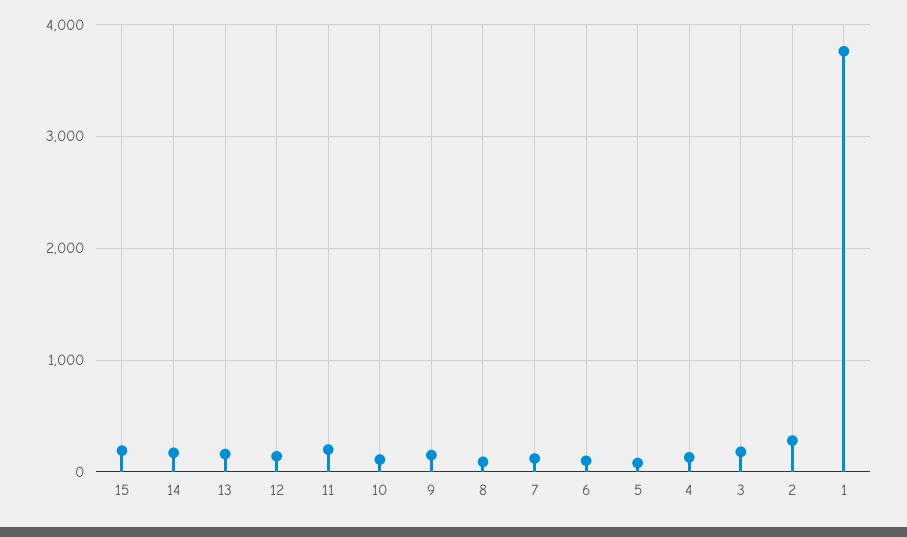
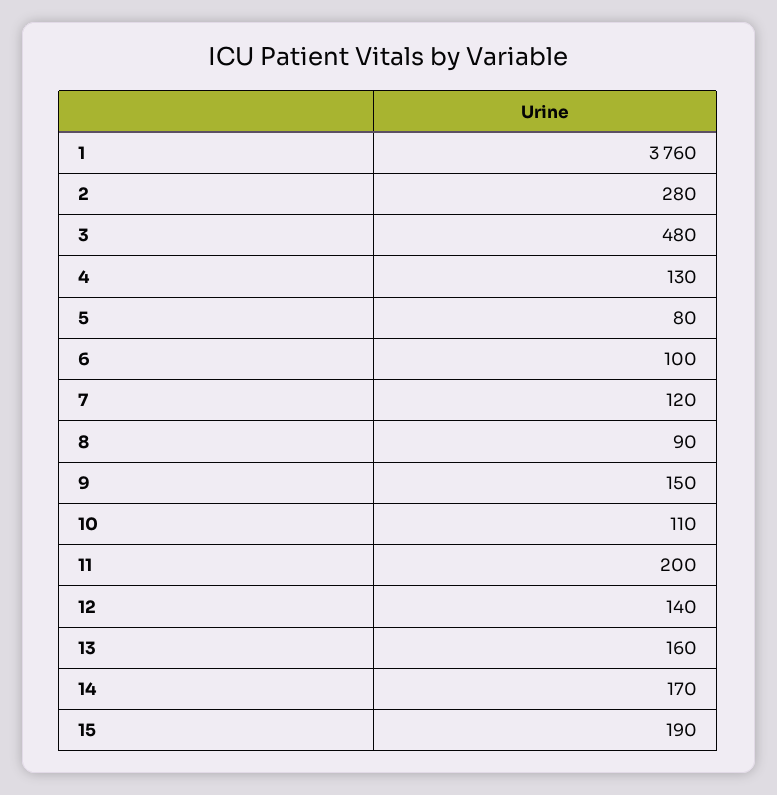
3: 200 -> 480

